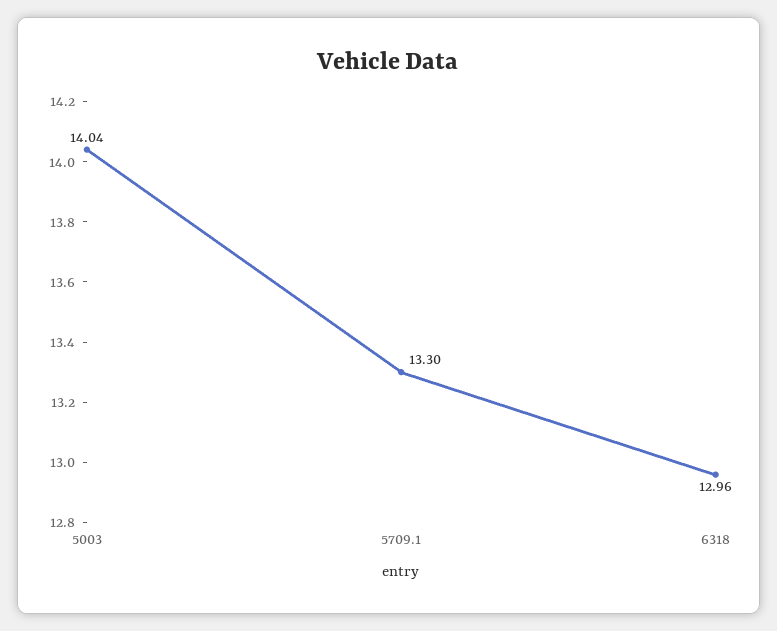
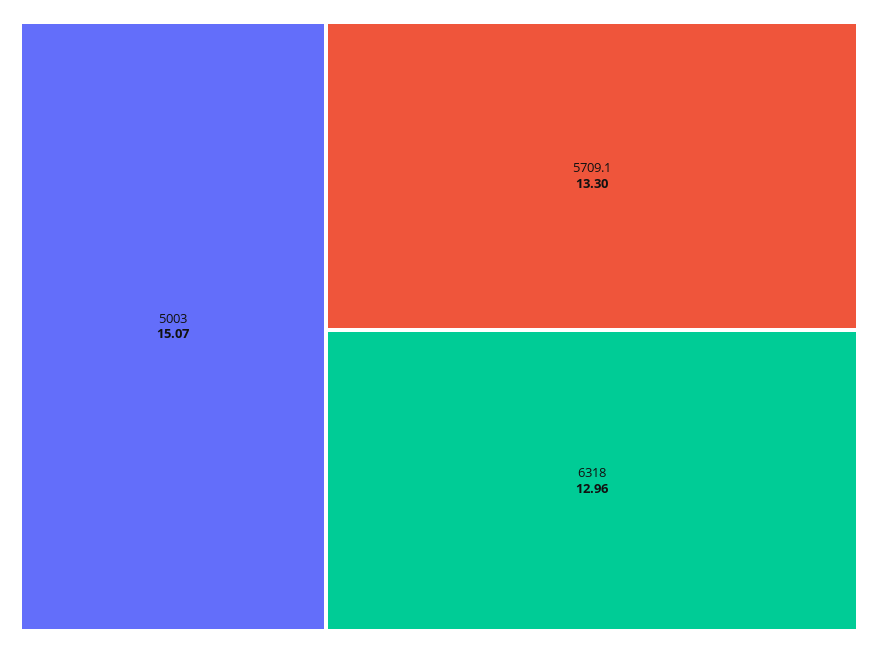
5003: 14.04 -> 15.07

